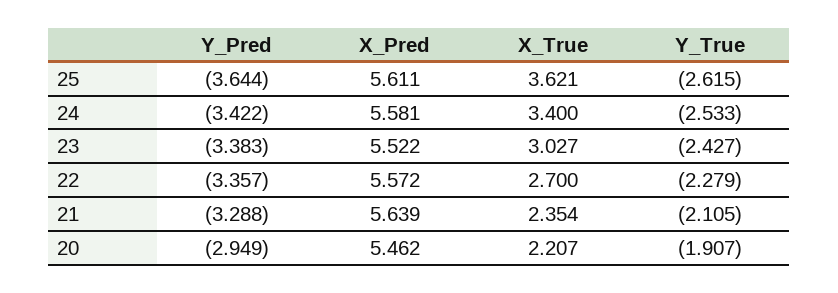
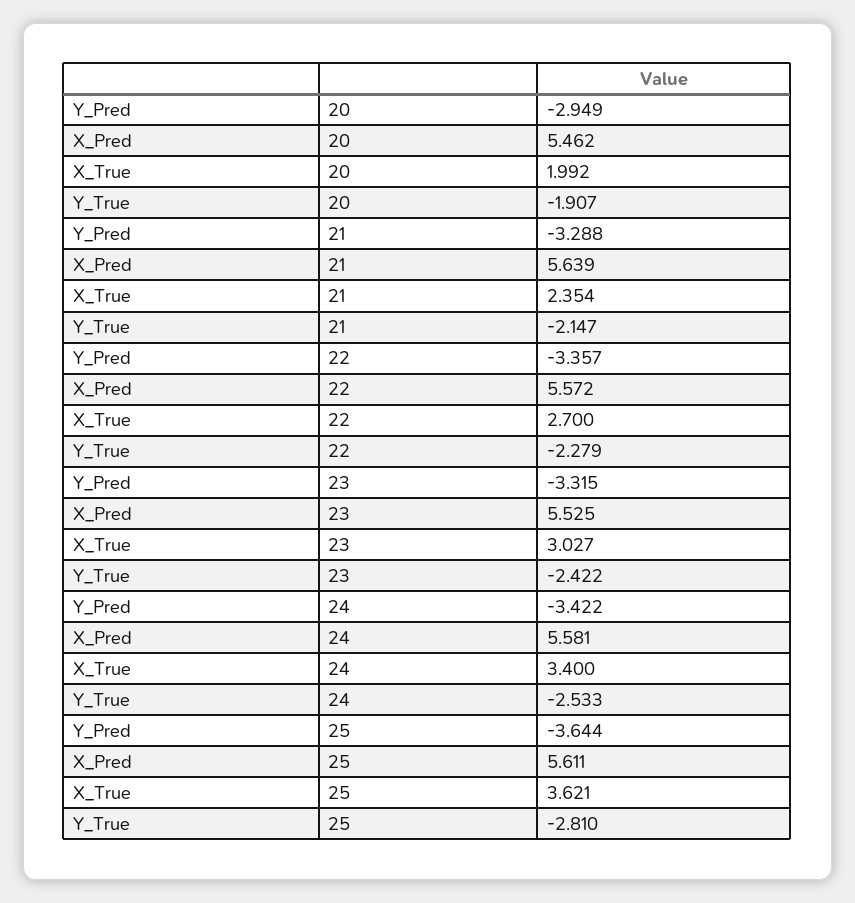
Y_True, 25: -2.615 -> -2.81
Y_Pred, 23: -3.383 -> -3.315
X_Pred, 23: 5.522 -> 5.525
Y_True, 23: -2.427 -> -2.422
Y_True, 21: -2.105 -> -2.147
X_True, 20: 2.207 -> 1.992

